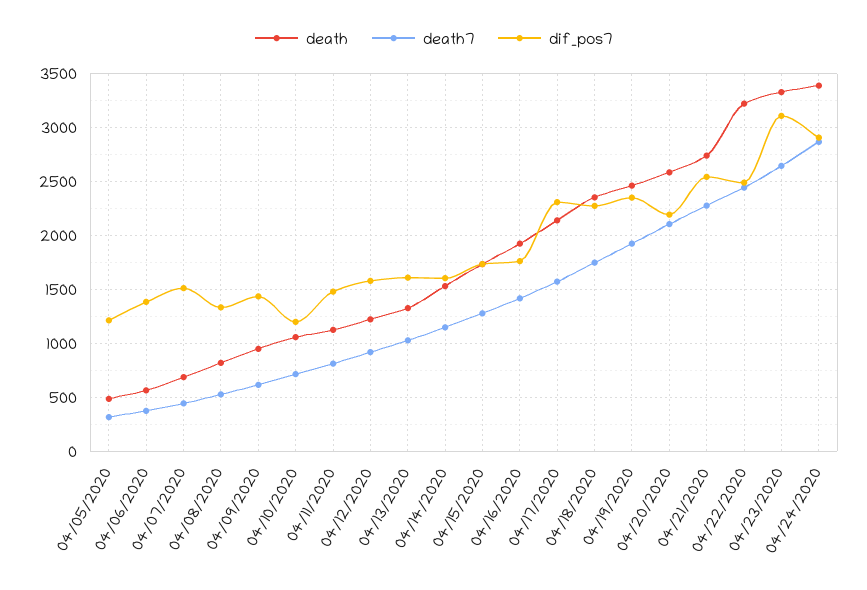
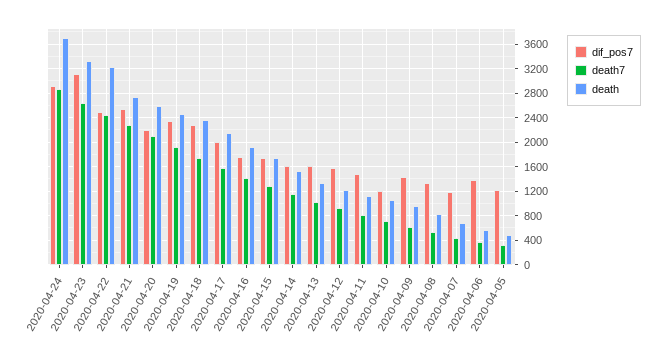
dif_pos7, 04/07/2020: 1500 -> 1200
dif_pos7, 04/17/2020: 2300 -> 2000
death, 04/24/2020: 3400 -> 3700

